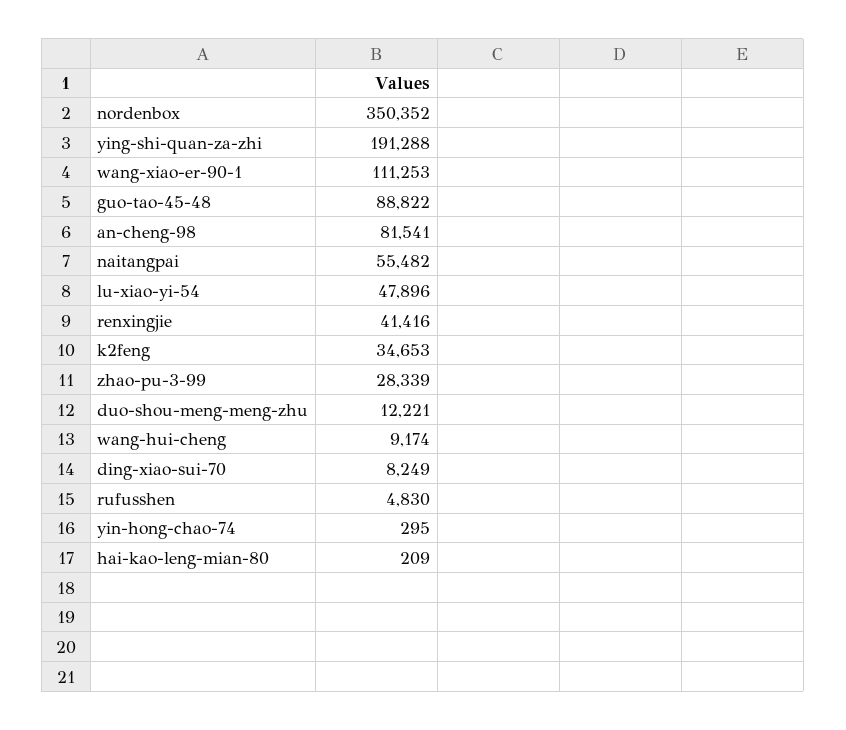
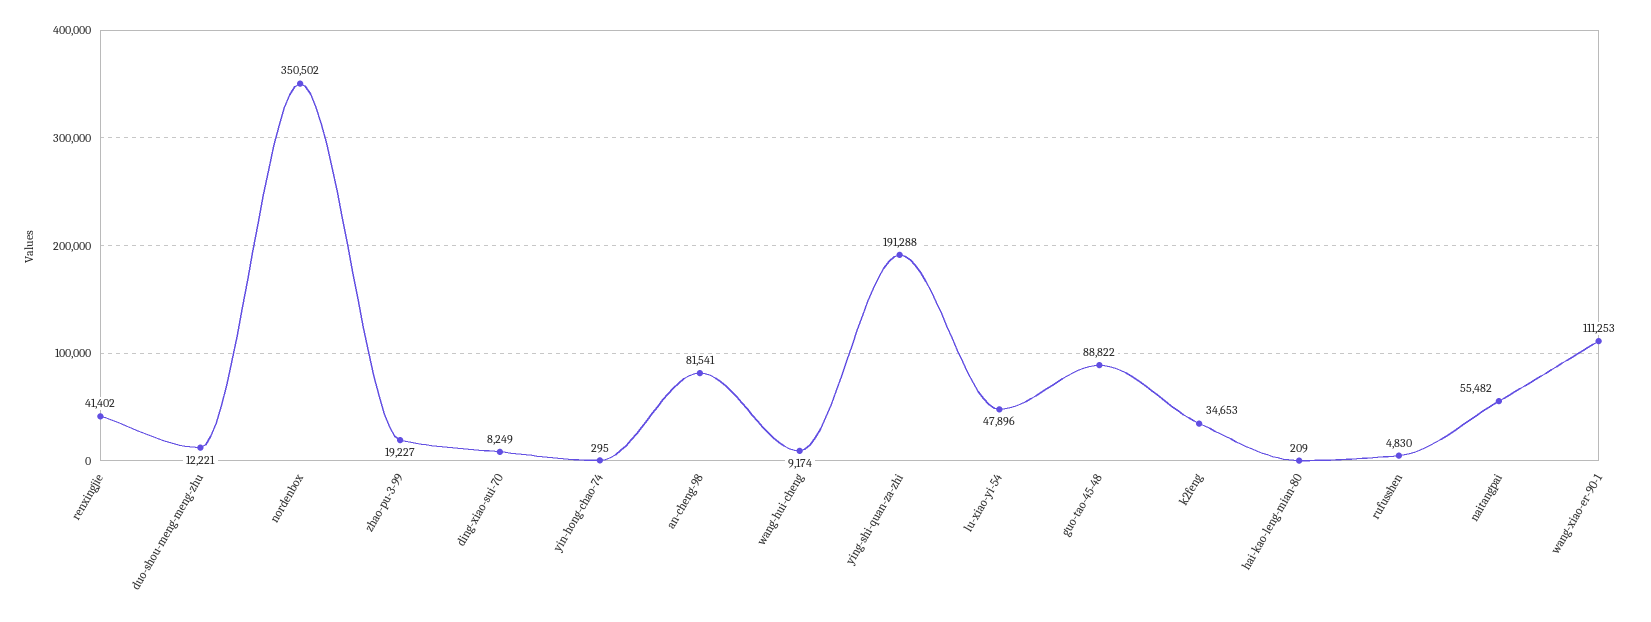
nordenbox: 350352 -> 350502
renxingjie: 41416 -> 41402
zhao-pu-3-99: 28339 -> 19227

